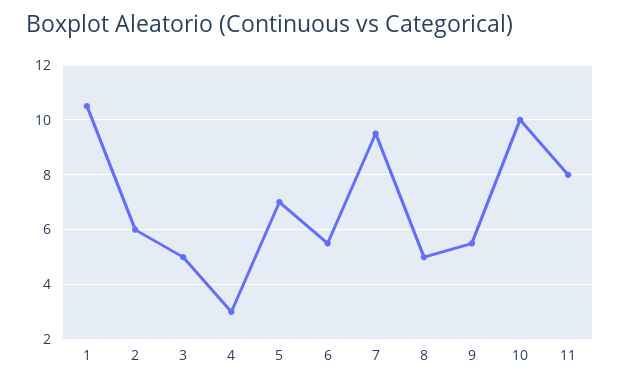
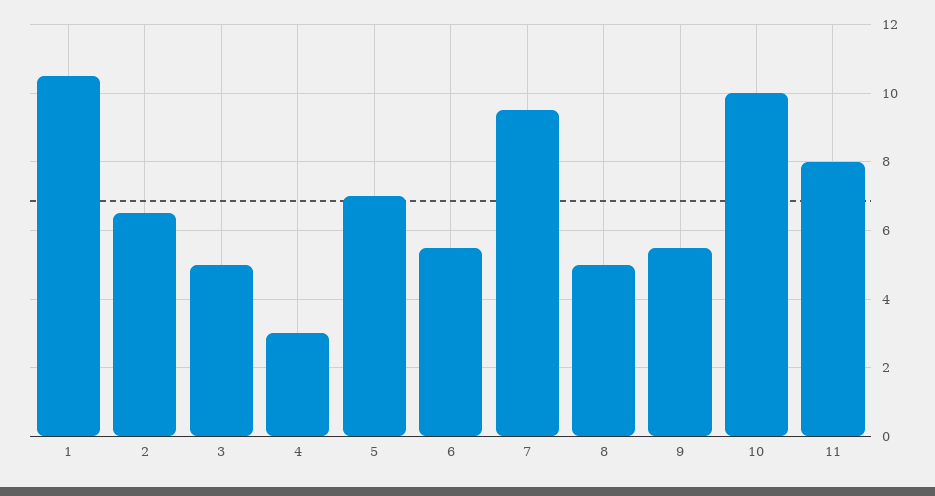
2: 6 -> 6.5

